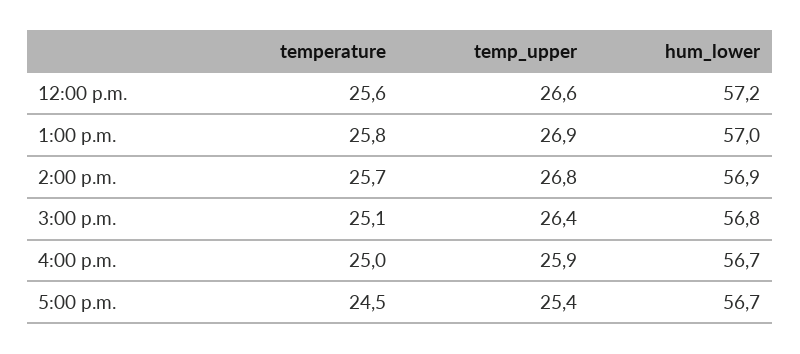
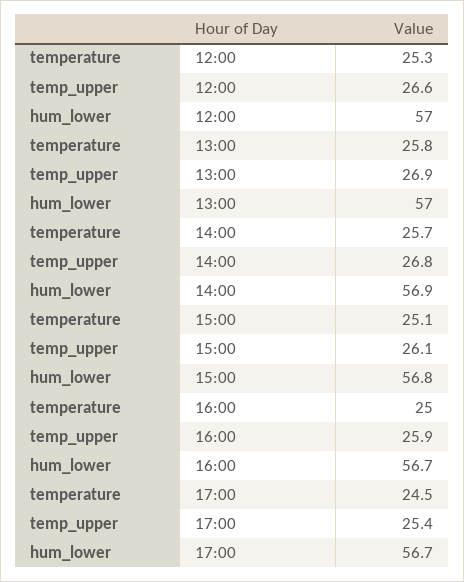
temperature, 12:00 p.m.: 25.6 -> 25.3
hum_lower, 12:00 p.m.: 57.2 -> 57
temp_upper, 3:00 p.m.: 26.4 -> 26.1

